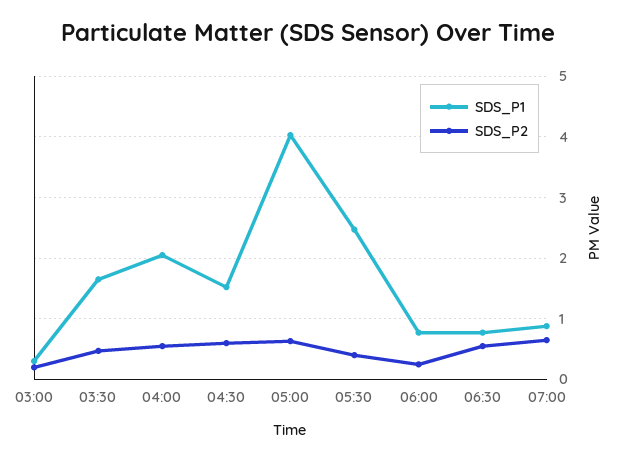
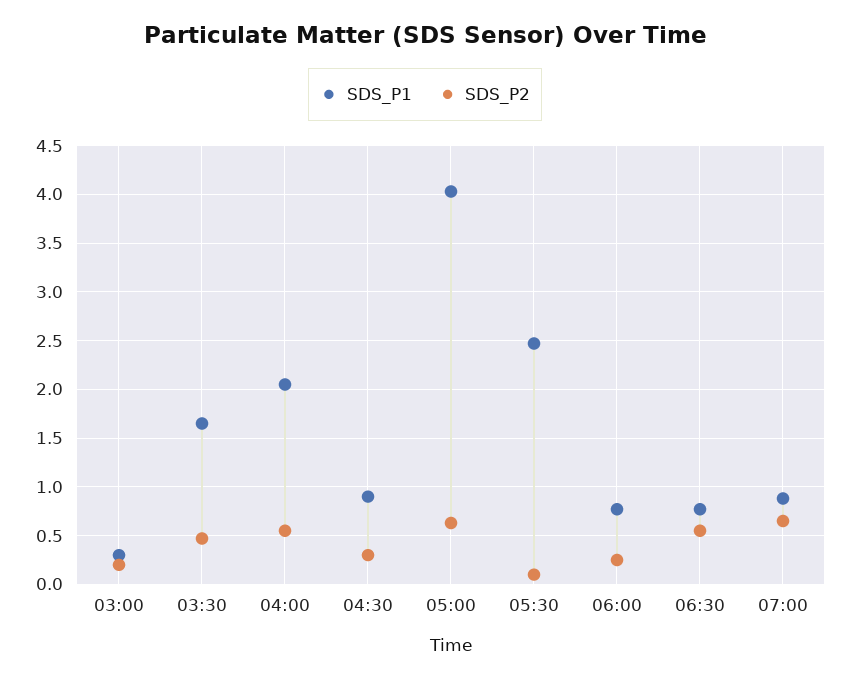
SDS_P1, 04:30: 1.5 -> 0.9
SDS_P2, 04:30: 0.6 -> 0.3
SDS_P2, 05:30: 0.4 -> 0.1

